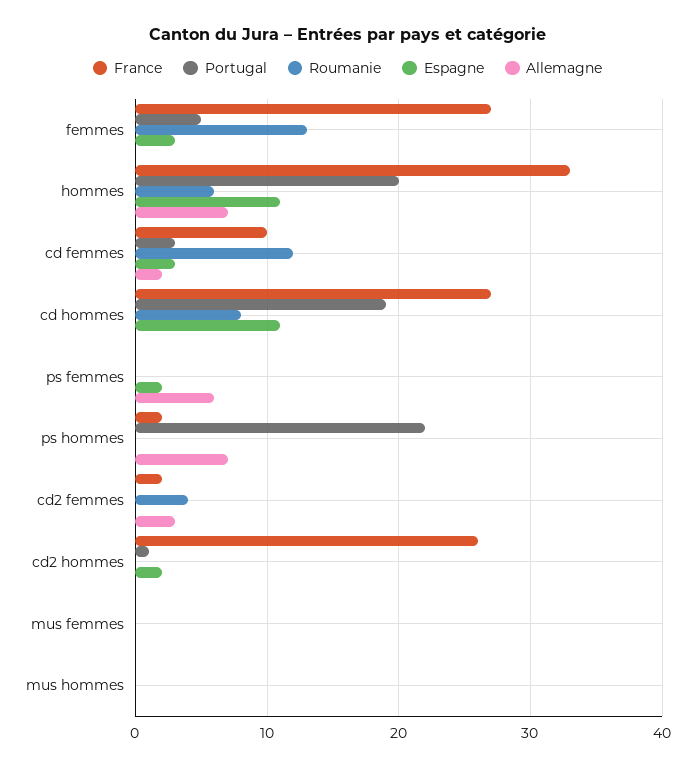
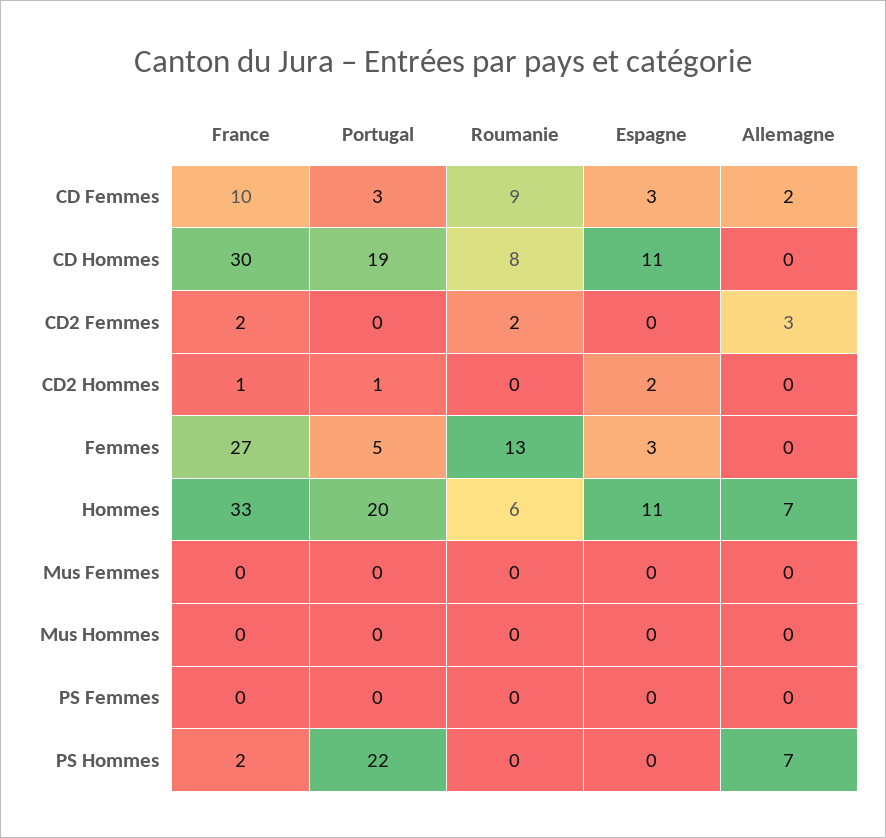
Roumanie, cd femmes: 12 -> 9
France, cd hommes: 27 -> 30
Espagne, ps femmes: 2 -> 0
Allemagne, ps femmes: 6 -> 0
Roumanie, cd2 femmes: 4 -> 2
France, cd2 hommes: 26 -> 1

